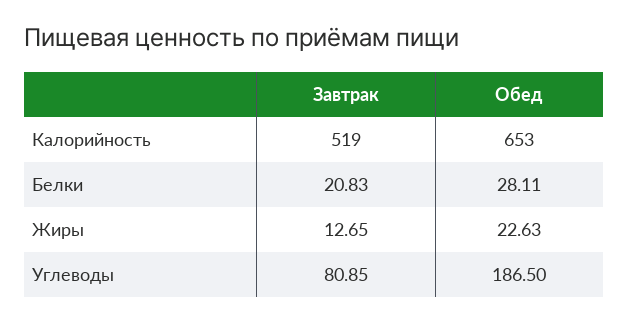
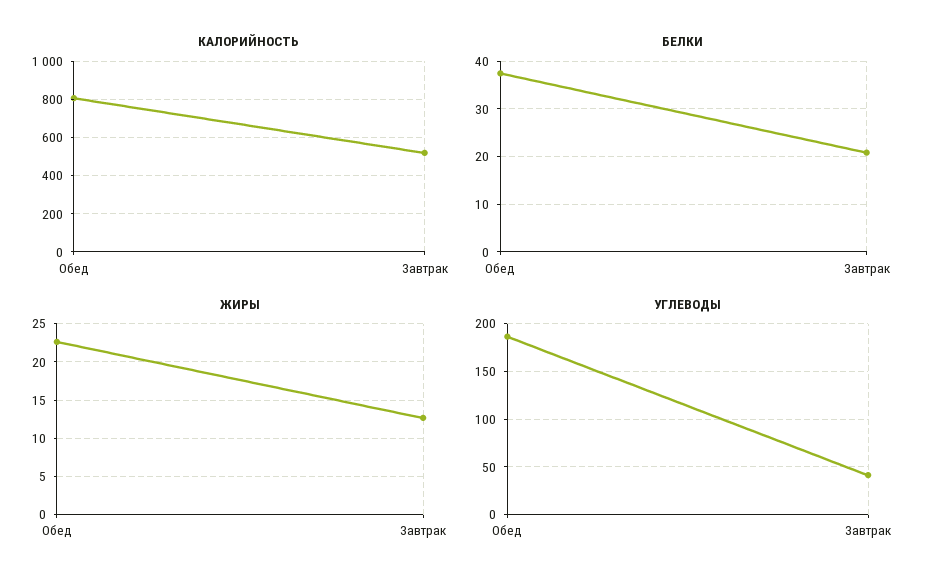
Калорийность, Обед: 653 -> 800
Белки, Обед: 28.11 -> 38
Углеводы, Завтрак: 80.85 -> 40

